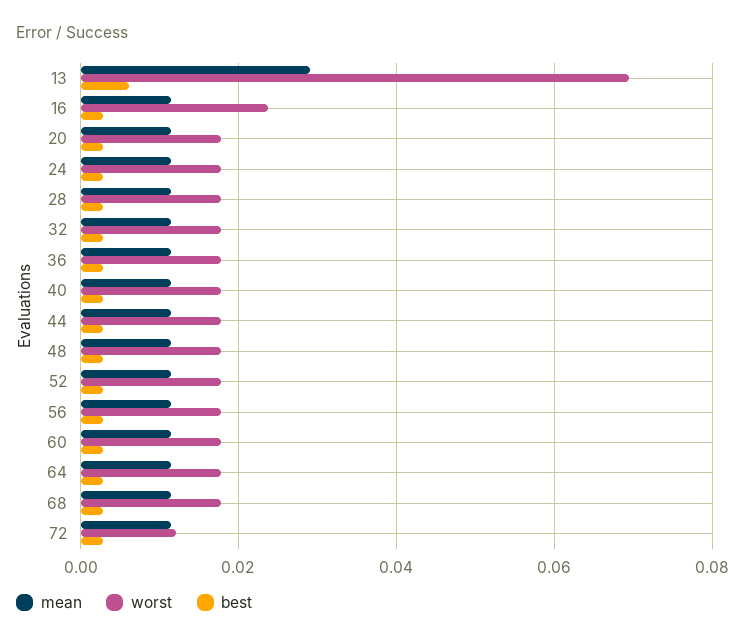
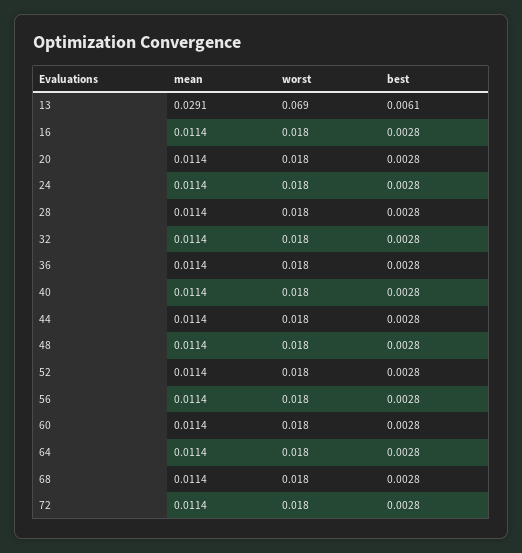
worst, 16: 0.024 -> 0.018
worst, 72: 0.012 -> 0.018

